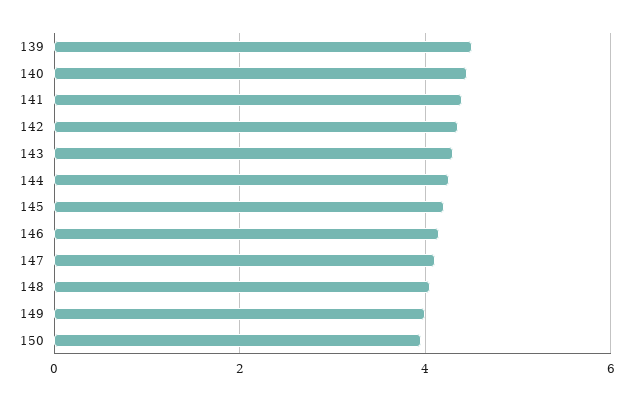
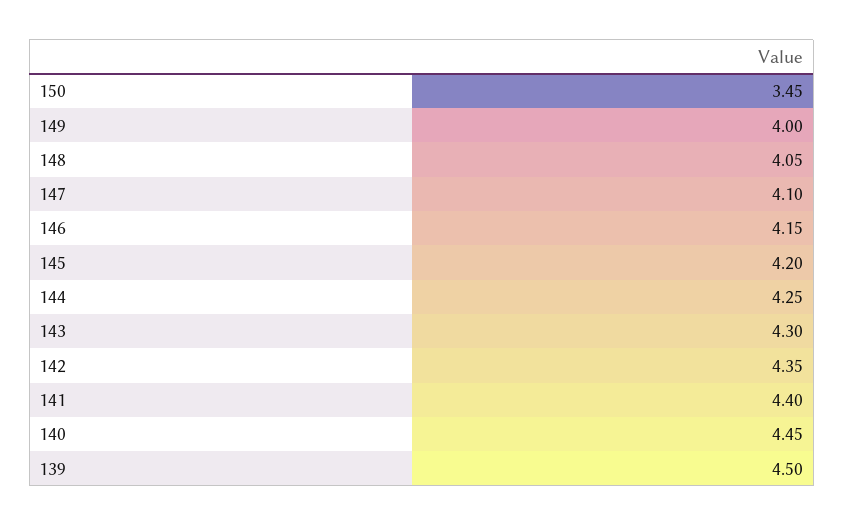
150: 4 -> 3.45

